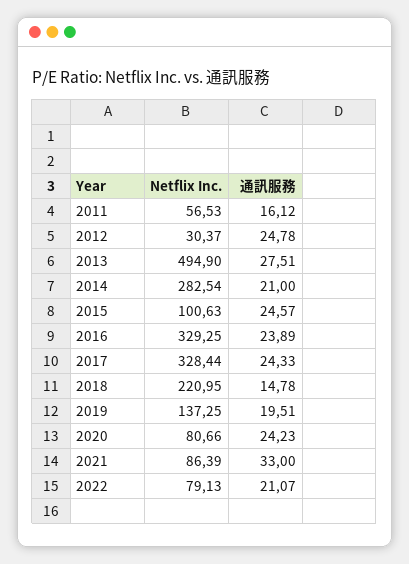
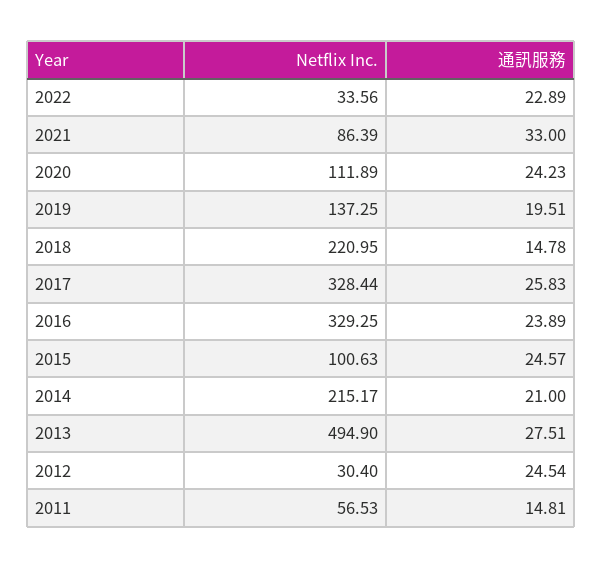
通訊服務, 2011: 16.12 -> 14.81
Netflix Inc., 2012: 30.37 -> 30.4
通訊服務, 2012: 24.78 -> 24.54
Netflix Inc., 2014: 282.54 -> 215.17
通訊服務, 2017: 24.33 -> 25.83
Netflix Inc., 2020: 80.66 -> 111.89
Netflix Inc., 2022: 79.13 -> 33.56
通訊服務, 2022: 21.07 -> 22.89

